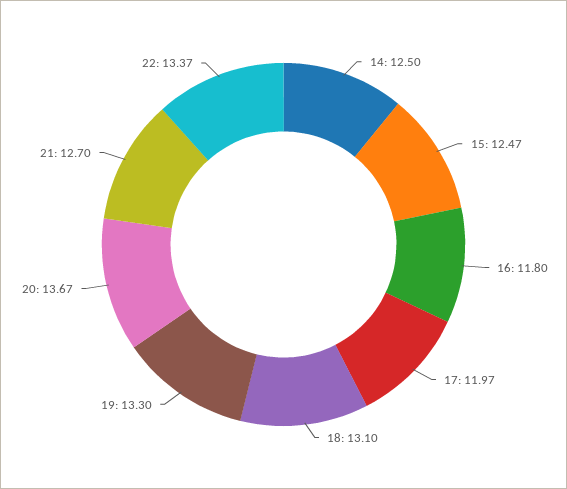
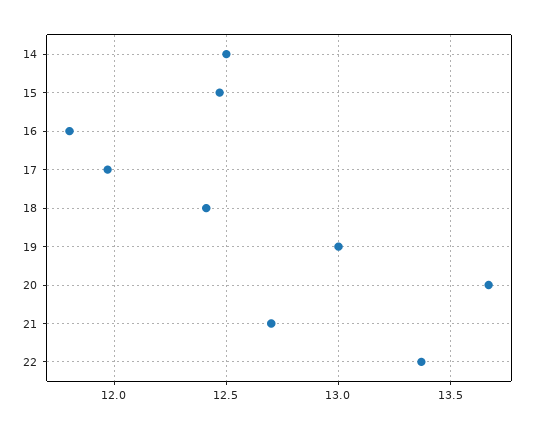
18: 13.1 -> 12.4
19: 13.3 -> 13

